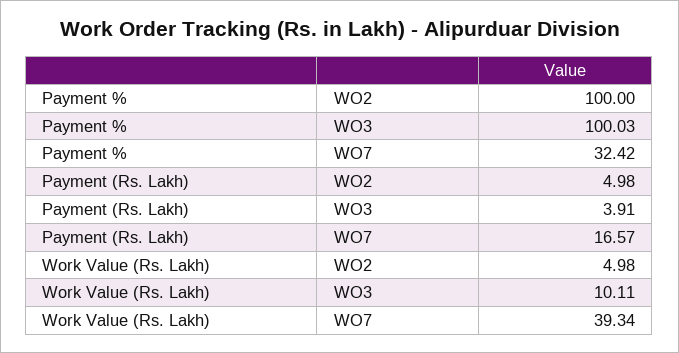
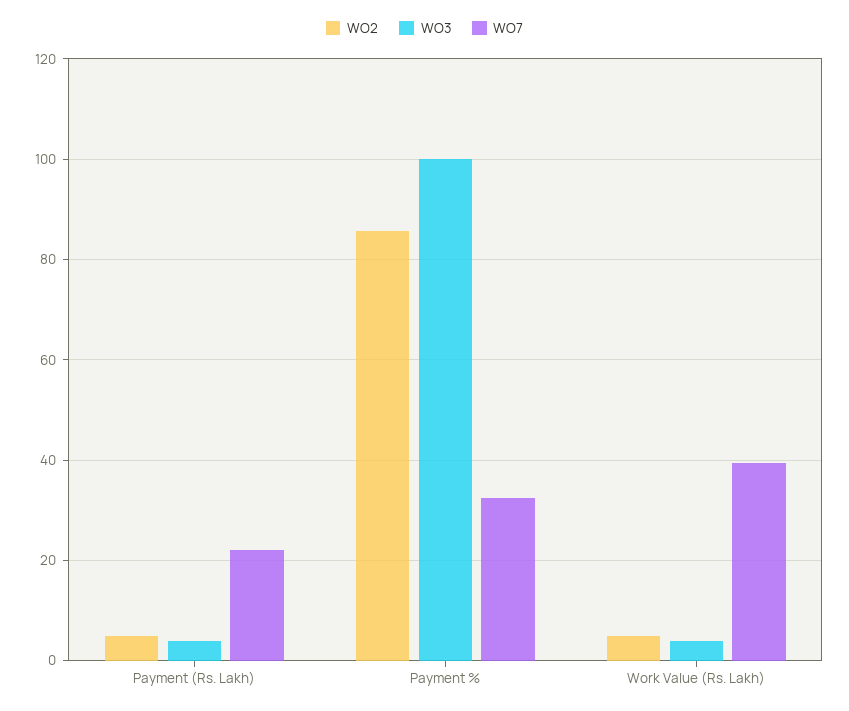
WO2, Payment %: 100 -> 86
WO7, Payment (Rs. Lakh): 16.57 -> 22
WO3, Work Value (Rs. Lakh): 10.11 -> 4

